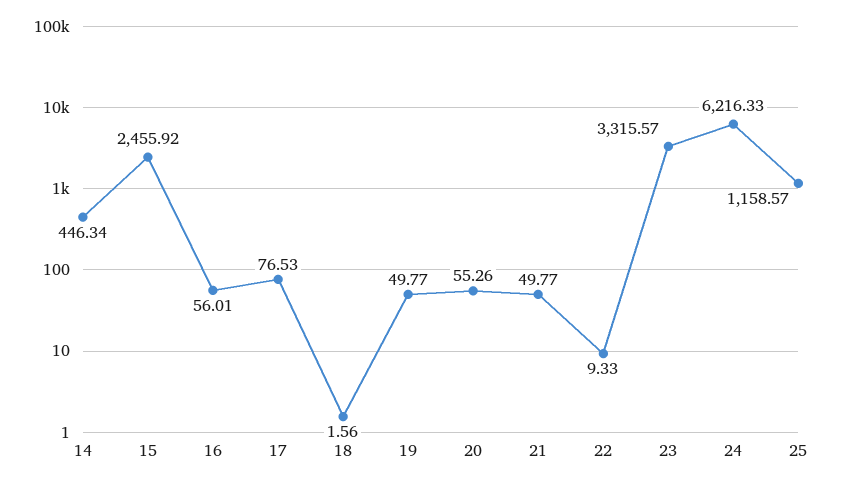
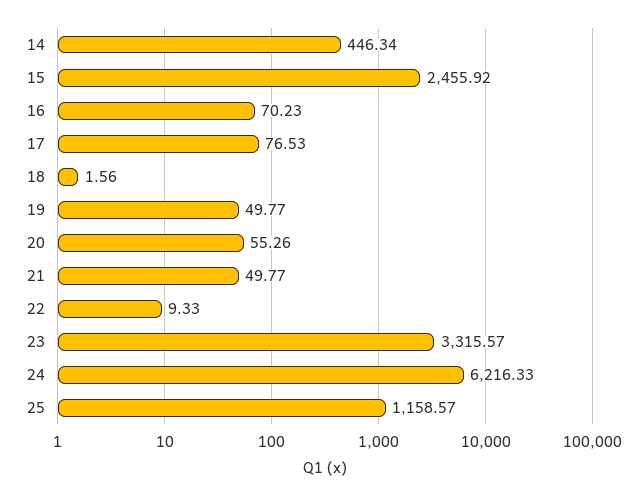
16: 56.01 -> 70.23

